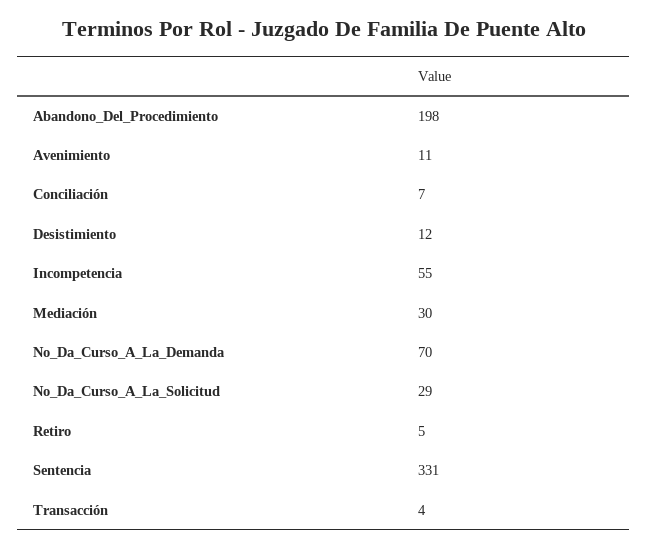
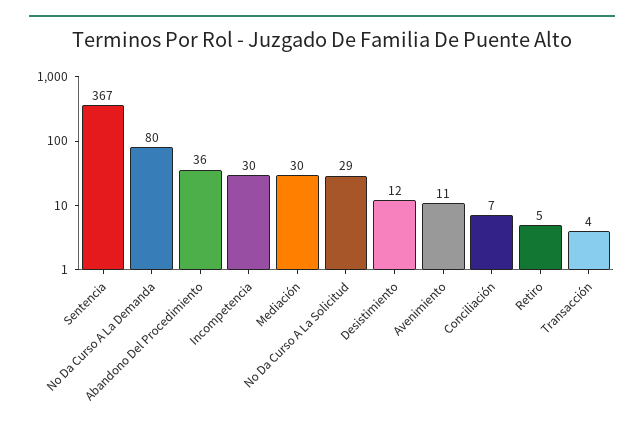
Abandono_Del_Procedimiento: 198 -> 36
Incompetencia: 55 -> 30
No_Da_Curso_A_La_Demanda: 70 -> 80
Sentencia: 331 -> 367

